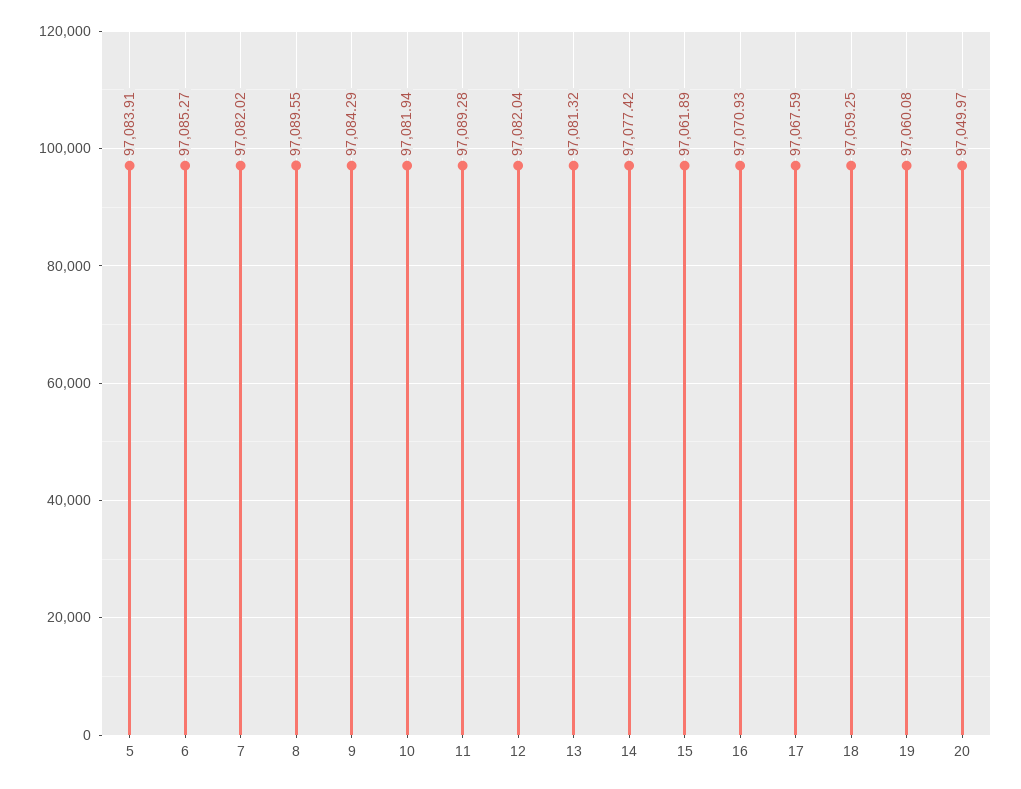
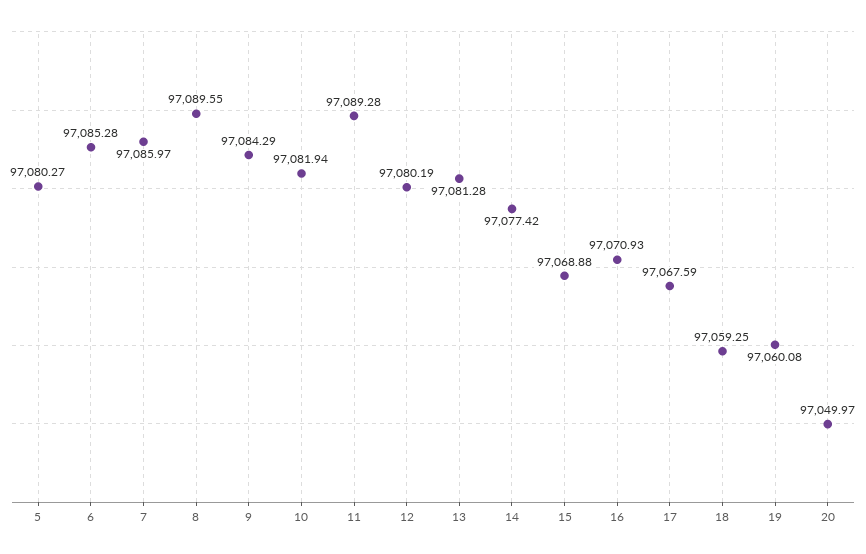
5: 97083.91 -> 97080.27
6: 97085.27 -> 97085.28
7: 97082.02 -> 97085.97
12: 97082.04 -> 97080.19
13: 97081.32 -> 97081.28
15: 97061.89 -> 97068.88

